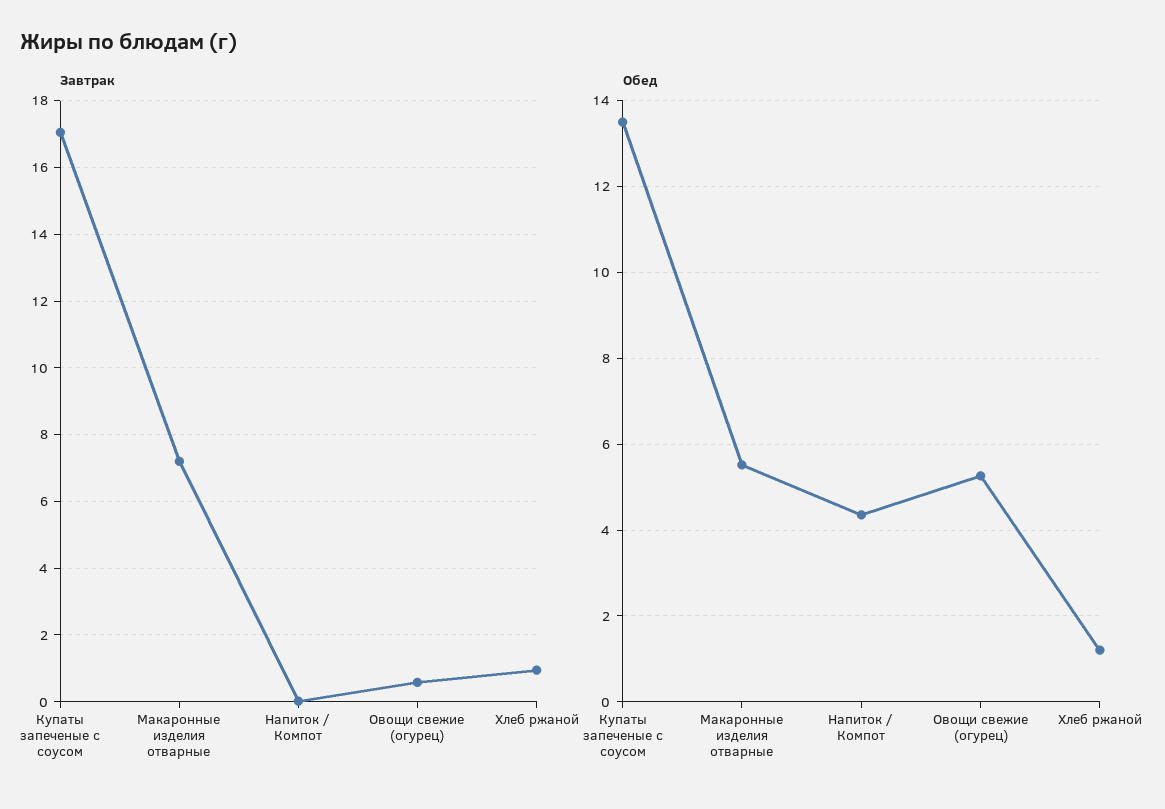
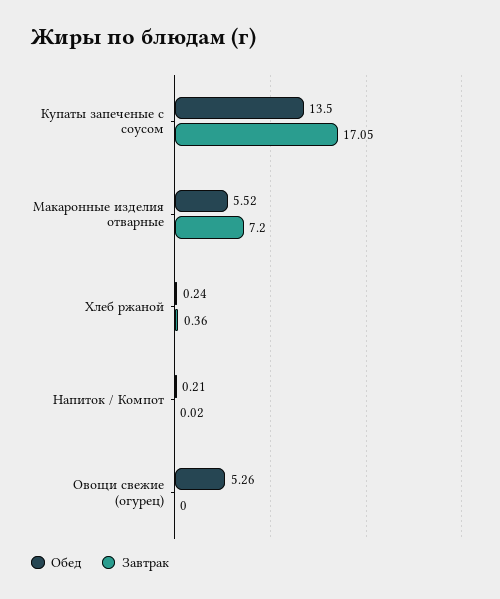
Завтрак, Овощи свежие (огурец): 0.6 -> 0
Завтрак, Хлеб ржаной: 1 -> 0.36
Обед, Напиток / Компот: 4.4 -> 0.21
Обед, Хлеб ржаной: 1.2 -> 0.24

